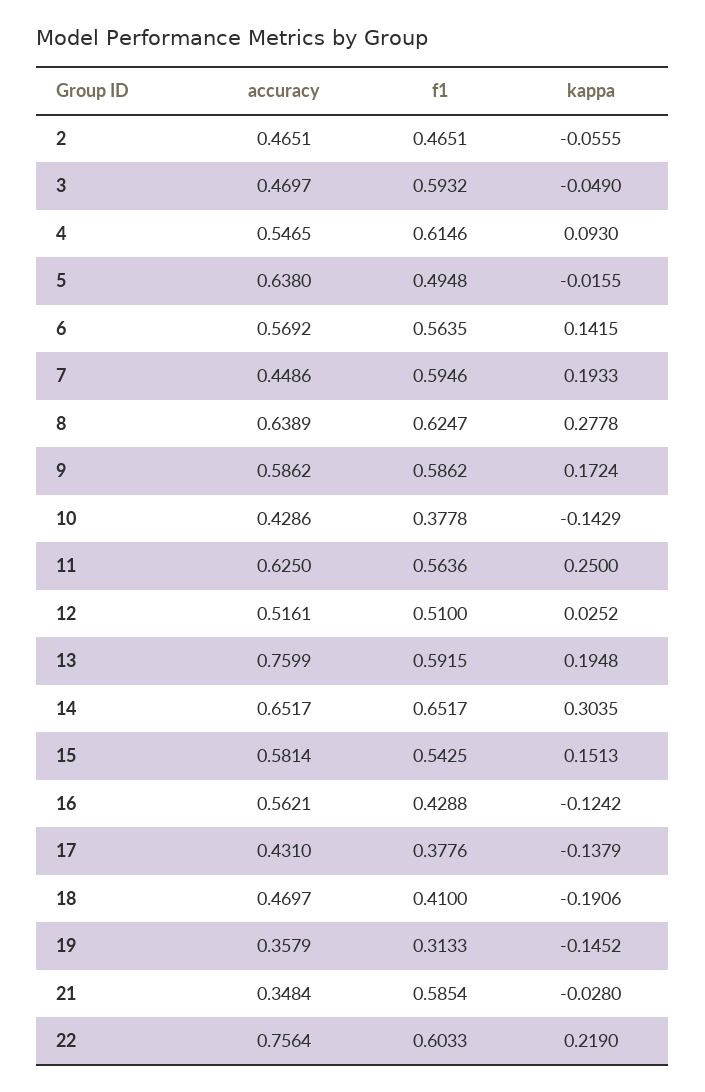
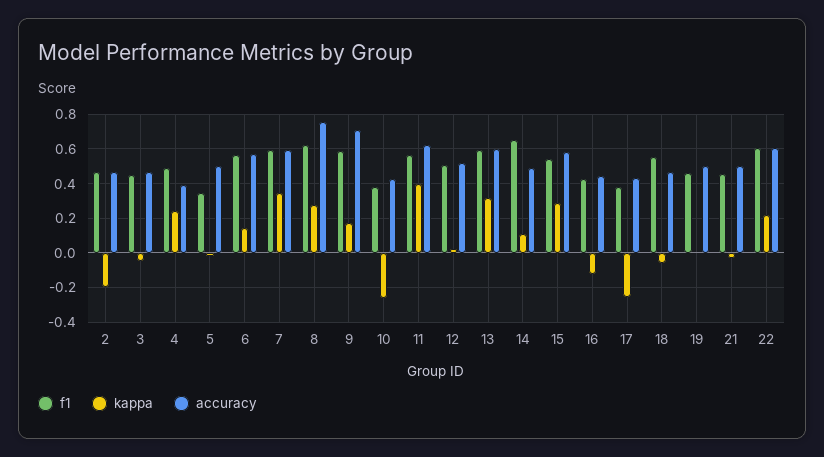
kappa, 2: -0.0555 -> -0.2
f1, 3: 0.5932 -> 0.45
accuracy, 4: 0.5465 -> 0.4
f1, 4: 0.6146 -> 0.5
kappa, 4: 0.093 -> 0.25
accuracy, 5: 0.638 -> 0.5
f1, 5: 0.4948 -> 0.35
accuracy, 7: 0.4486 -> 0.6
kappa, 7: 0.1933 -> 0.35
accuracy, 8: 0.6389 -> 0.75
accuracy, 9: 0.5862 -> 0.7
kappa, 10: -0.1429 -> -0.25
kappa, 11: 0.25 -> 0.4
accuracy, 13: 0.7599 -> 0.6
kappa, 13: 0.1948 -> 0.3
accuracy, 14: 0.6517 -> 0.5
kappa, 14: 0.3035 -> 0.1
kappa, 15: 0.1513 -> 0.3
accuracy, 16: 0.5621 -> 0.45
kappa, 17: -0.1379 -> -0.25
f1, 18: 0.41 -> 0.55
kappa, 18: -0.1906 -> -0.05
accuracy, 19: 0.3579 -> 0.5
f1, 19: 0.3133 -> 0.45
kappa, 19: -0.1452 -> 0
accuracy, 21: 0.3484 -> 0.5
f1, 21: 0.5854 -> 0.45
accuracy, 22: 0.7564 -> 0.6

